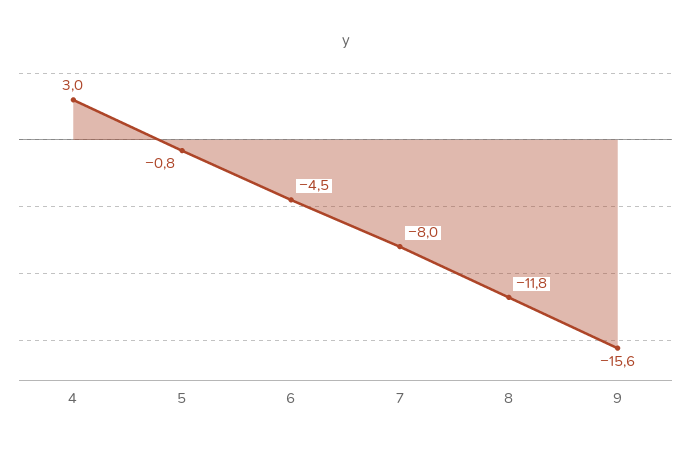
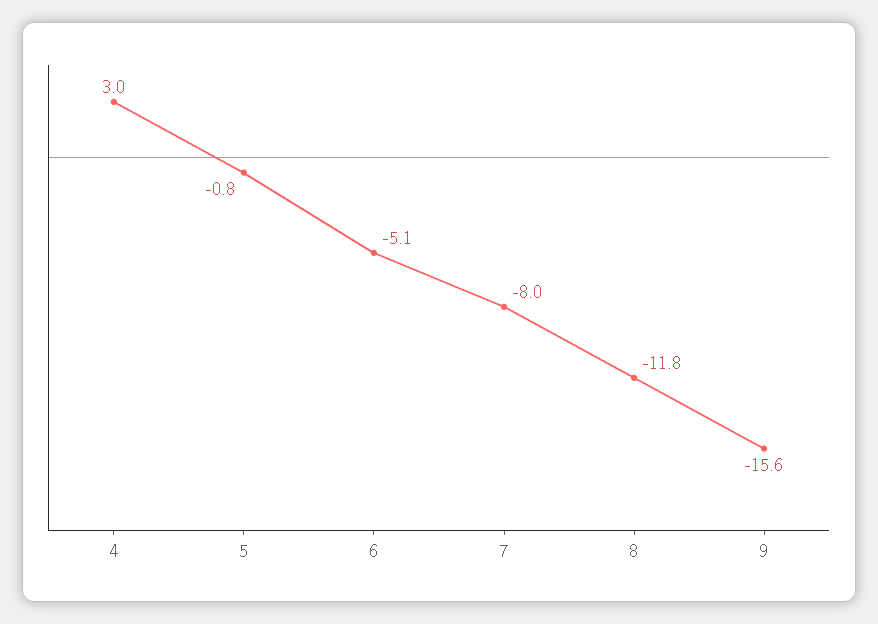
6: -4.5 -> -5.1

